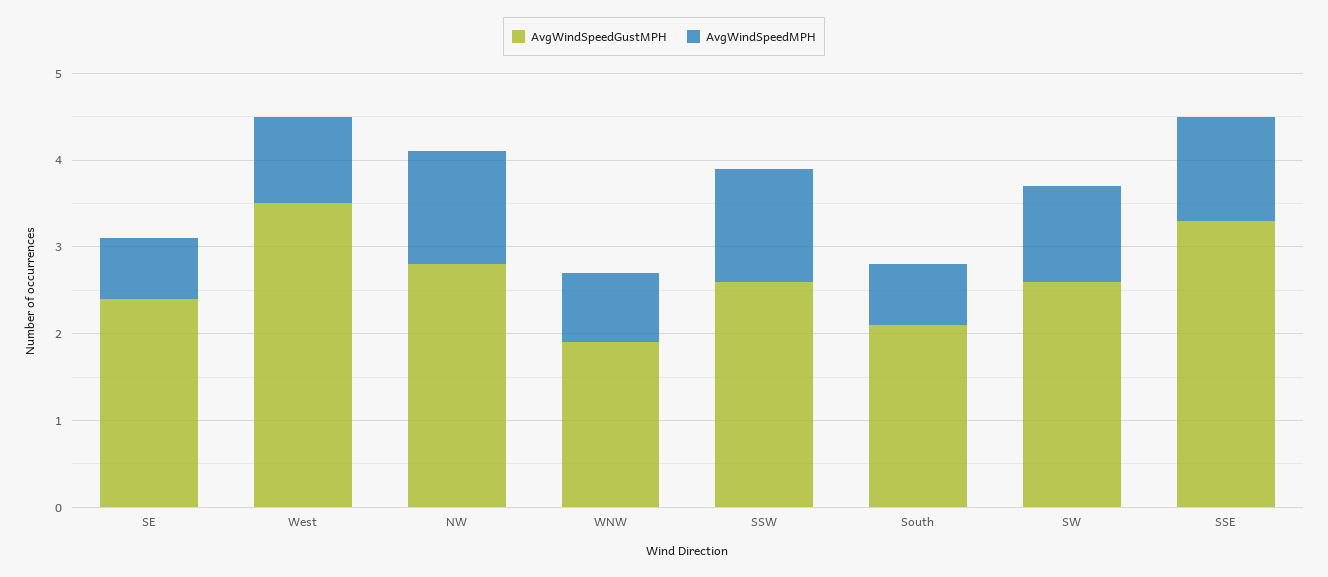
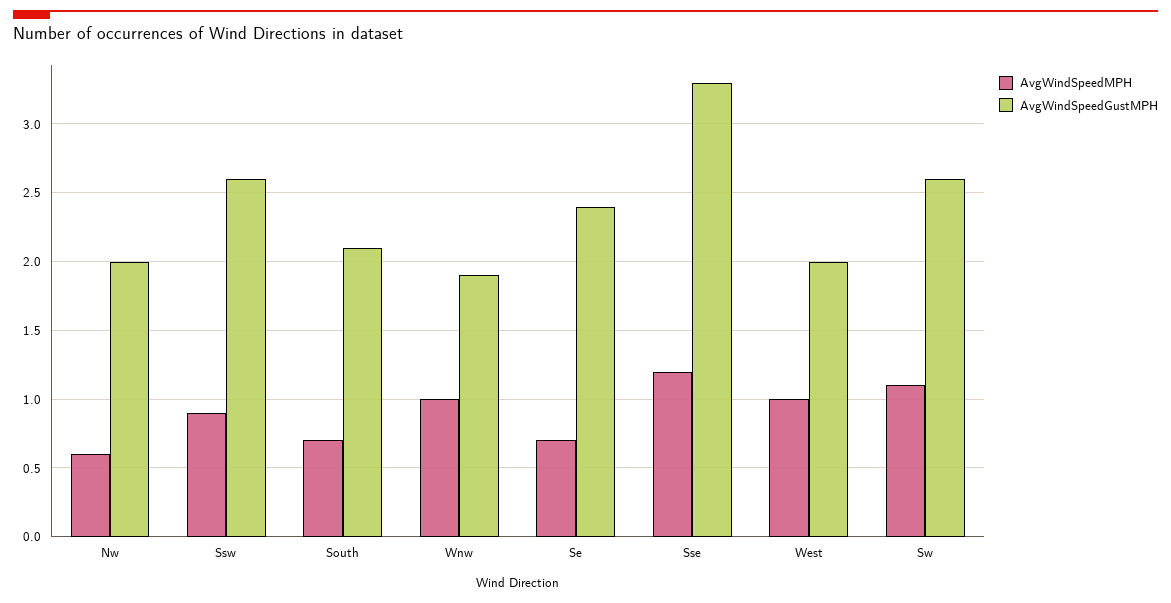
AvgWindSpeedGustMPH, West: 3.5 -> 2
AvgWindSpeedGustMPH, NW: 2.8 -> 2
AvgWindSpeedMPH, NW: 1.3 -> 0.6
AvgWindSpeedMPH, WNW: 0.8 -> 1
AvgWindSpeedMPH, SSW: 1.3 -> 0.9

